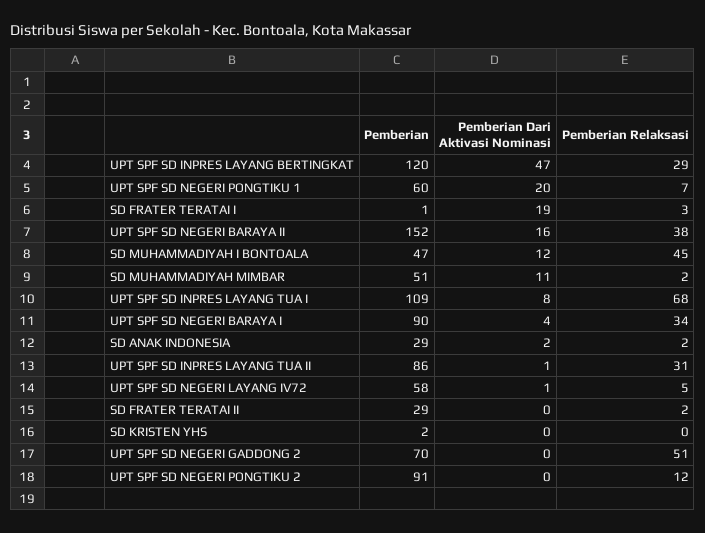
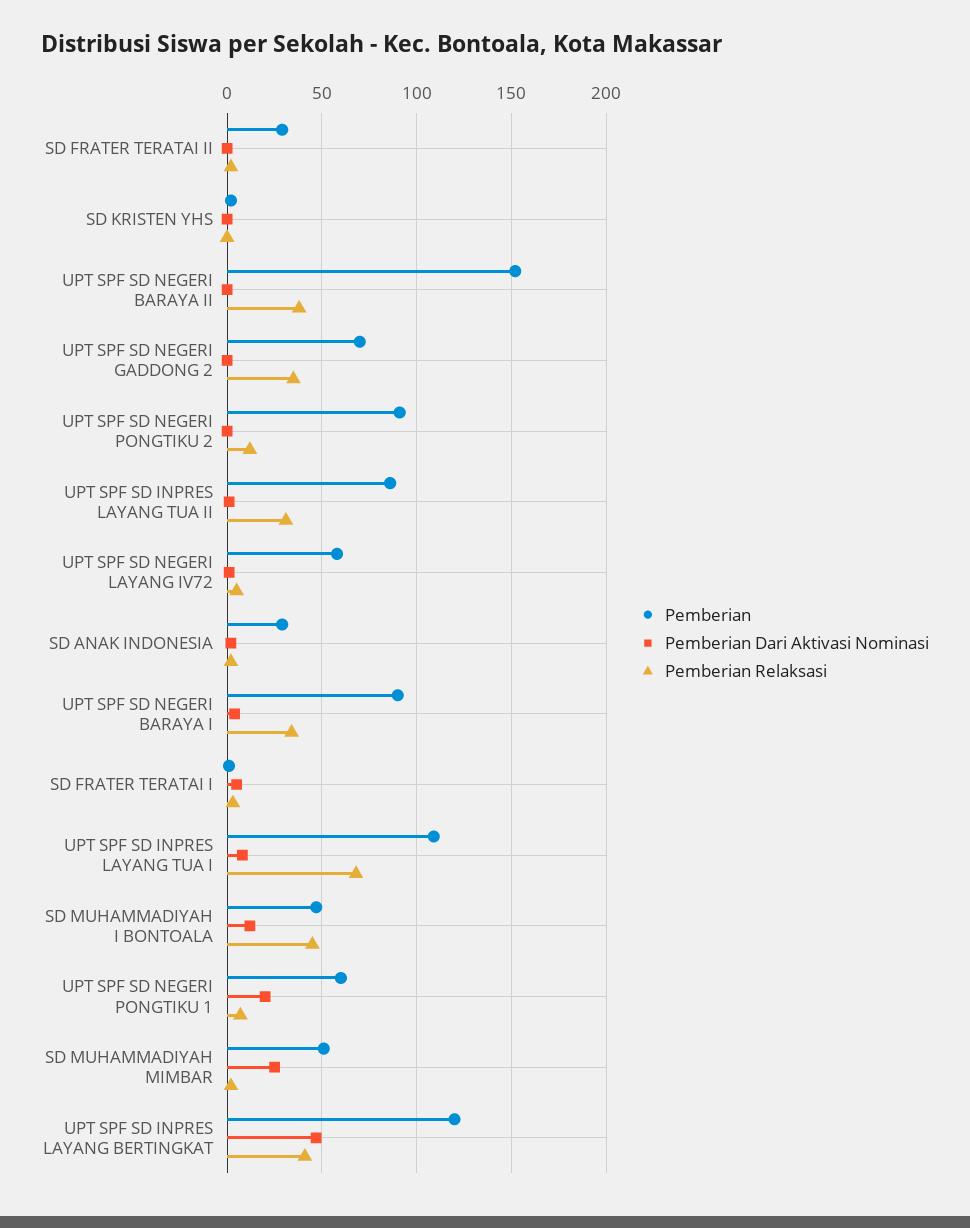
Pemberian Relaksasi, UPT SPF SD INPRES LAYANG BERTINGKAT: 29 -> 40
Pemberian Dari Aktivasi Nominasi, SD FRATER TERATAI I: 19 -> 5
Pemberian Dari Aktivasi Nominasi, UPT SPF SD NEGERI BARAYA II: 16 -> 0
Pemberian Dari Aktivasi Nominasi, SD MUHAMMADIYAH MIMBAR: 11 -> 25
Pemberian Relaksasi, UPT SPF SD NEGERI GADDONG 2: 51 -> 35

